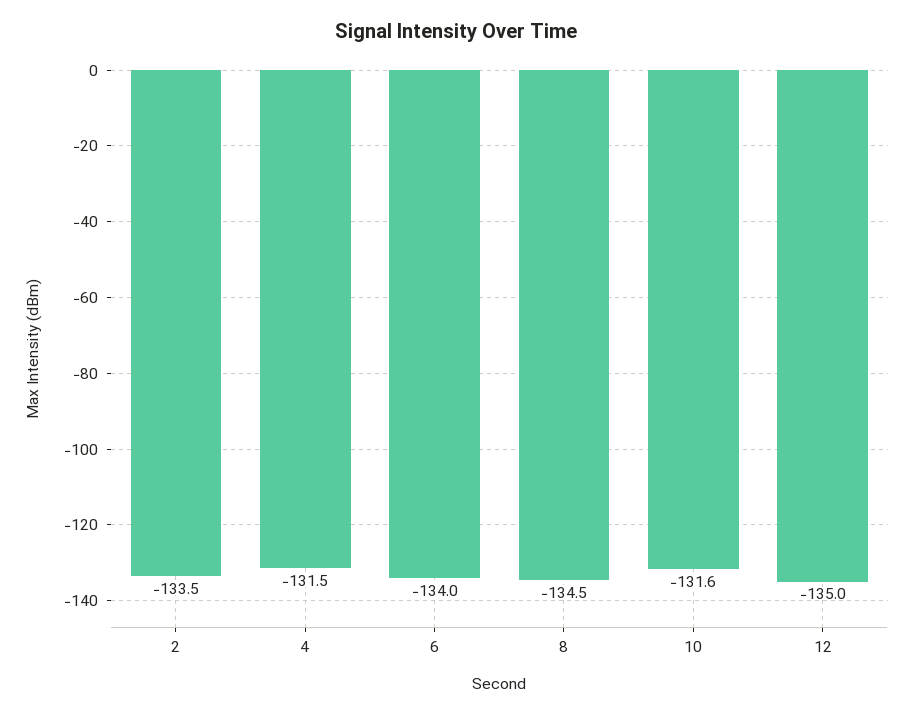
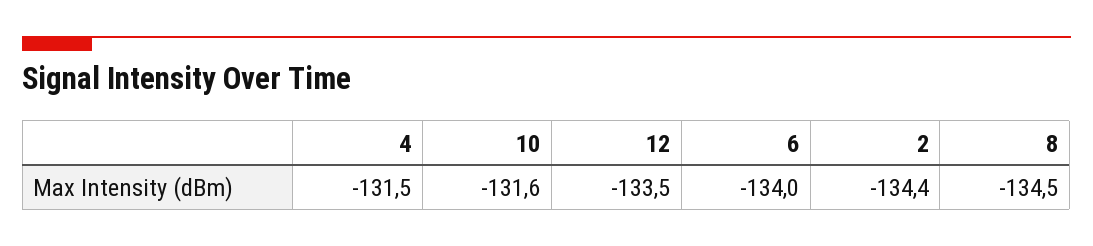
2: -133.5 -> -134.4
12: -135 -> -133.5

